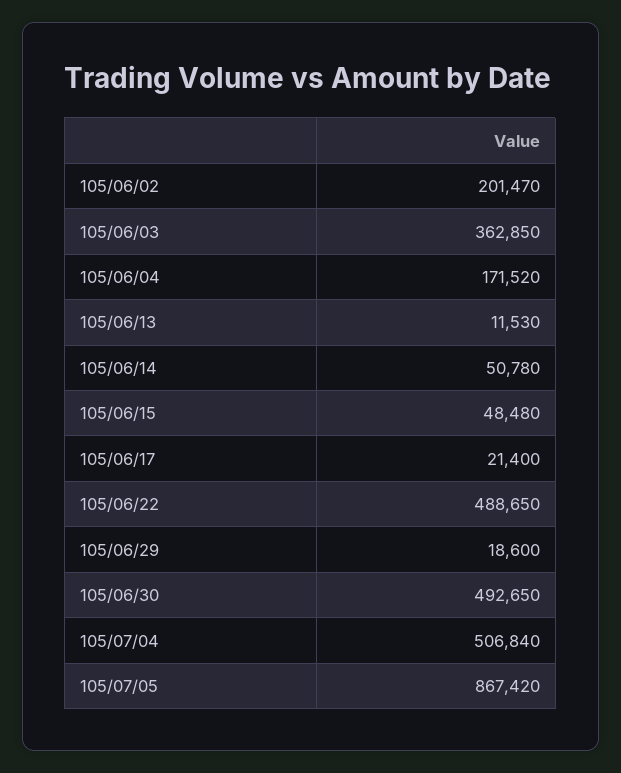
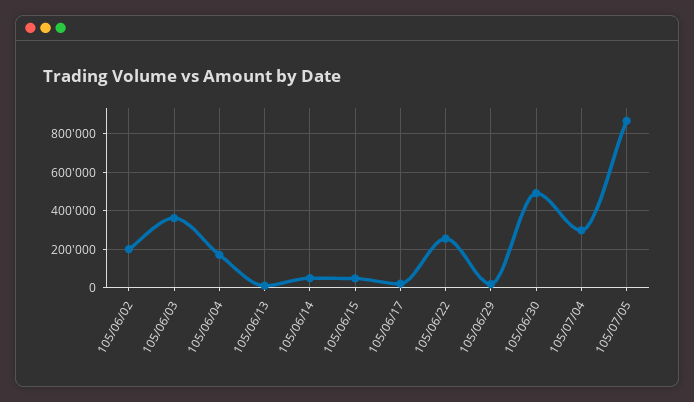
105/06/22: 488650 -> 250000
105/07/04: 506840 -> 300000

